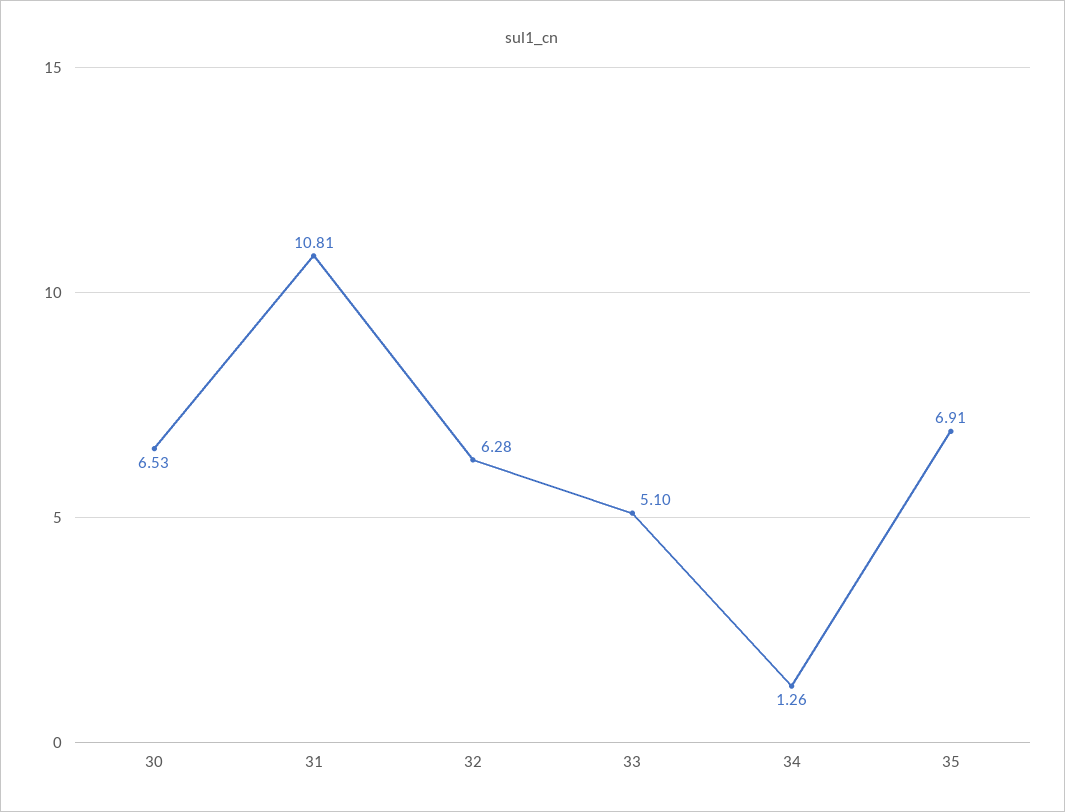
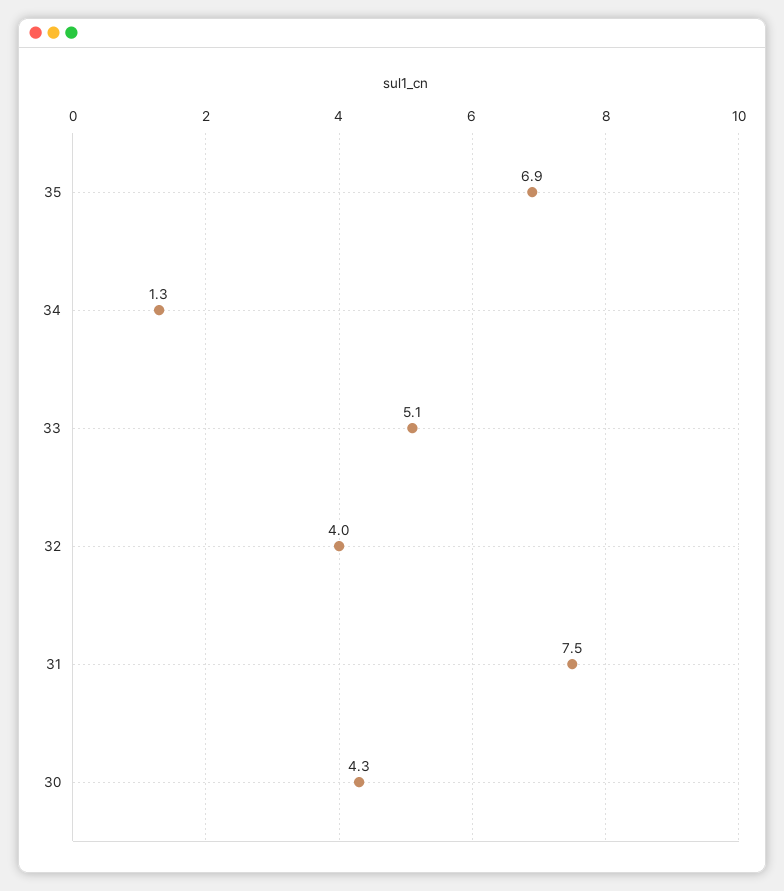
30: 6.53 -> 4.3
31: 10.81 -> 7.5
32: 6.28 -> 4

